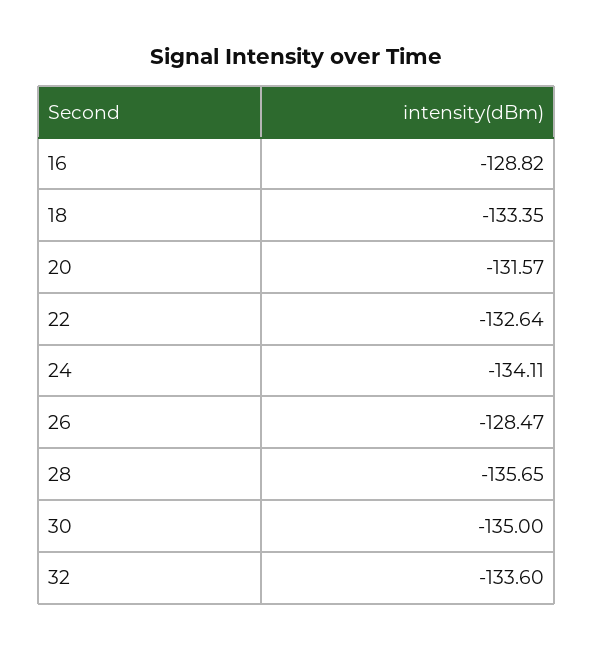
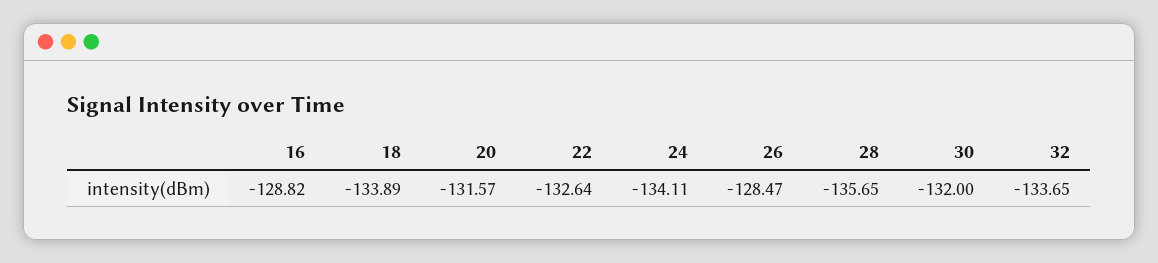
18: -133.35 -> -133.89
30: -135 -> -132
32: -133.6 -> -133.65

